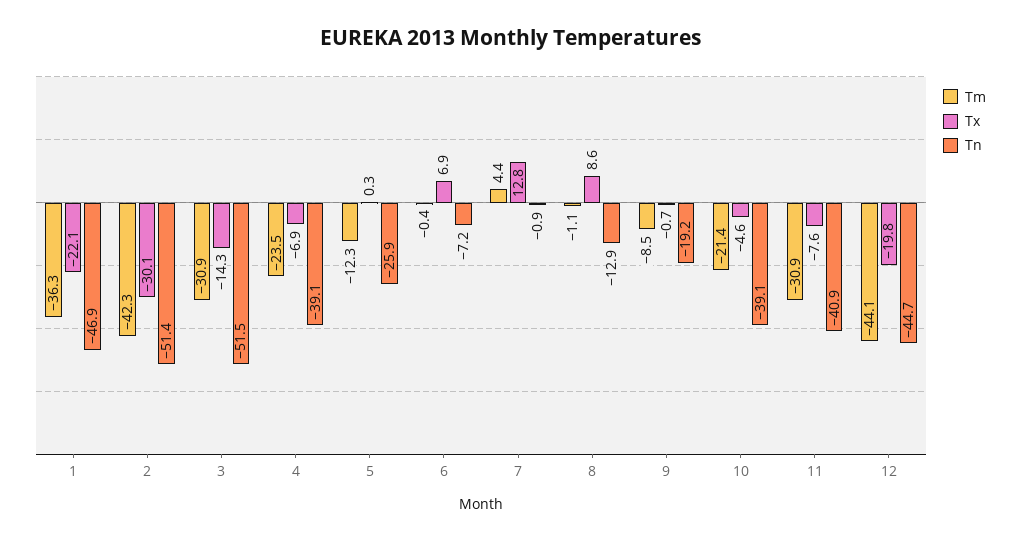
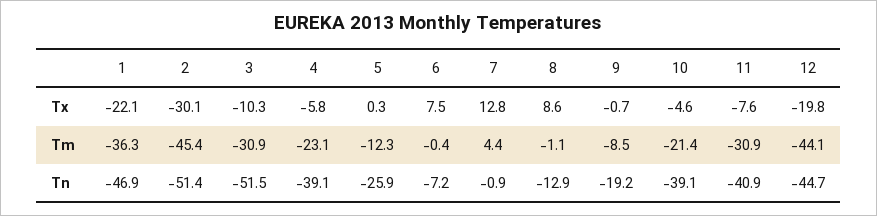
Tm, 2: -42.3 -> -45.4
Tx, 3: -14.3 -> -10.3
Tm, 4: -23.5 -> -23.1
Tx, 4: -6.9 -> -5.8
Tx, 6: 6.9 -> 7.5

